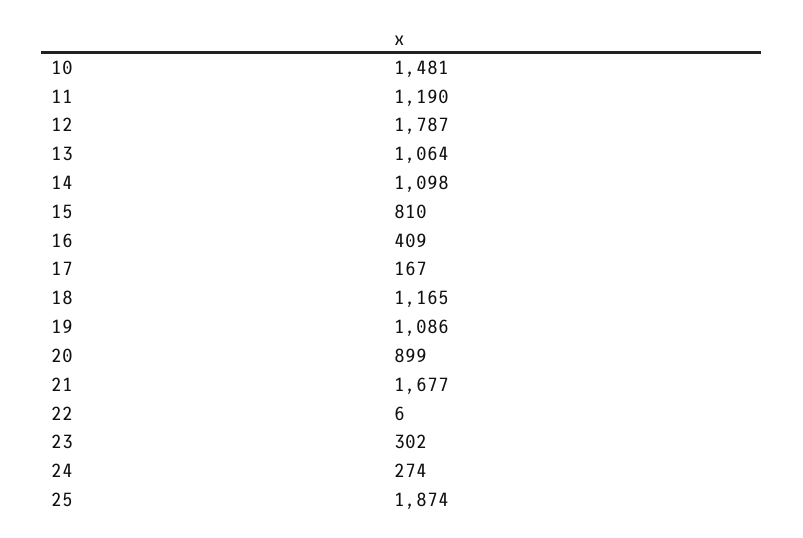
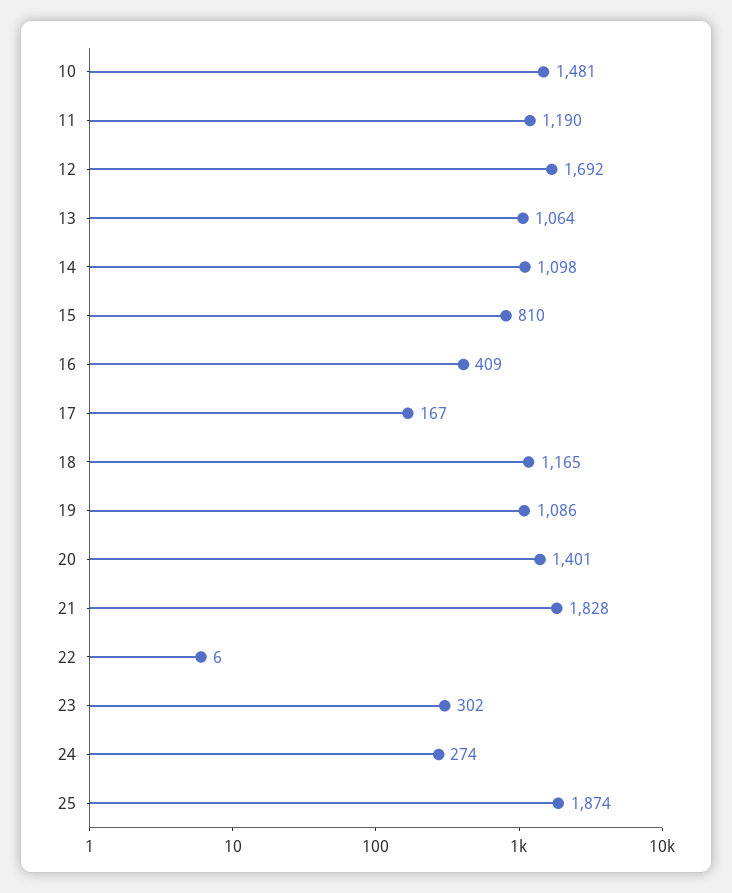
12: 1787 -> 1692
20: 899 -> 1401
21: 1677 -> 1828

